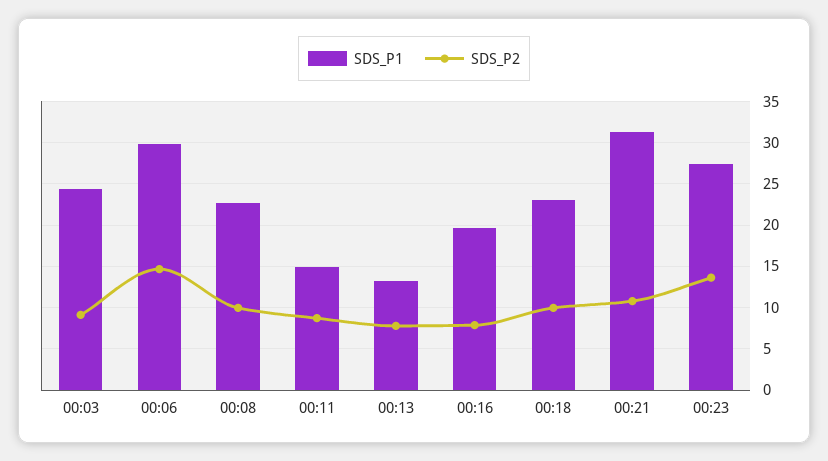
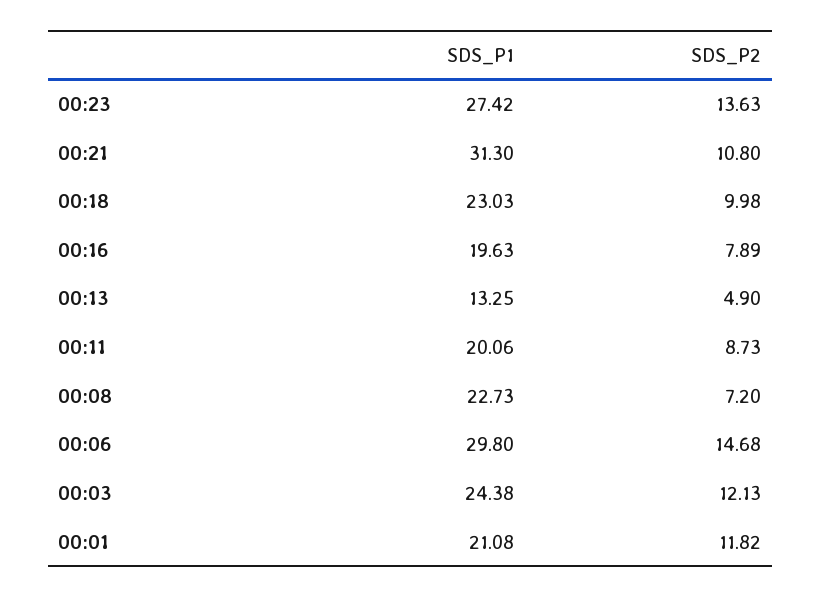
SDS_P2, 00:03: 9 -> 12.13
SDS_P2, 00:08: 10 -> 7.2
SDS_P1, 00:11: 15 -> 20.06
SDS_P2, 00:13: 8 -> 4.9
SDS_P1, 00:01: none -> 21.08
SDS_P2, 00:01: none -> 11.82

